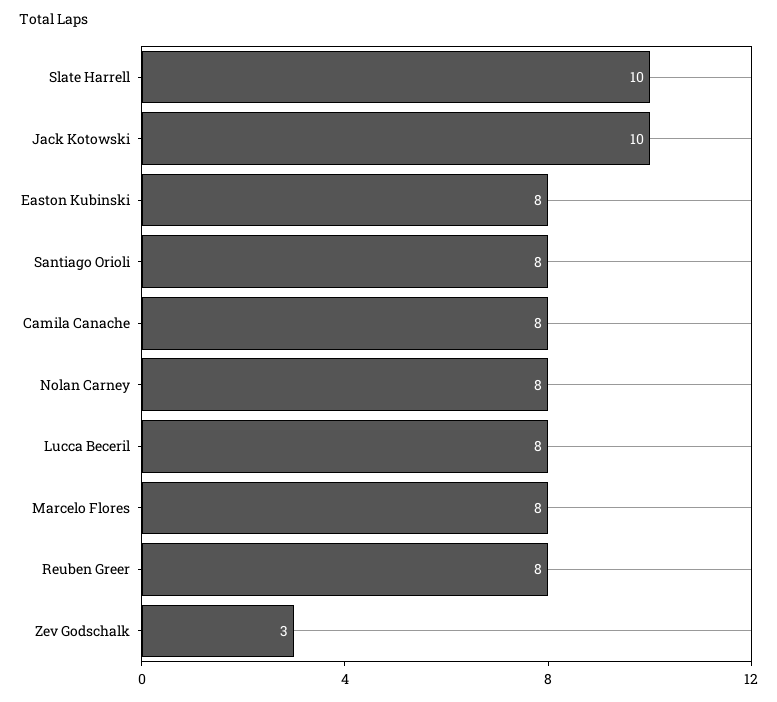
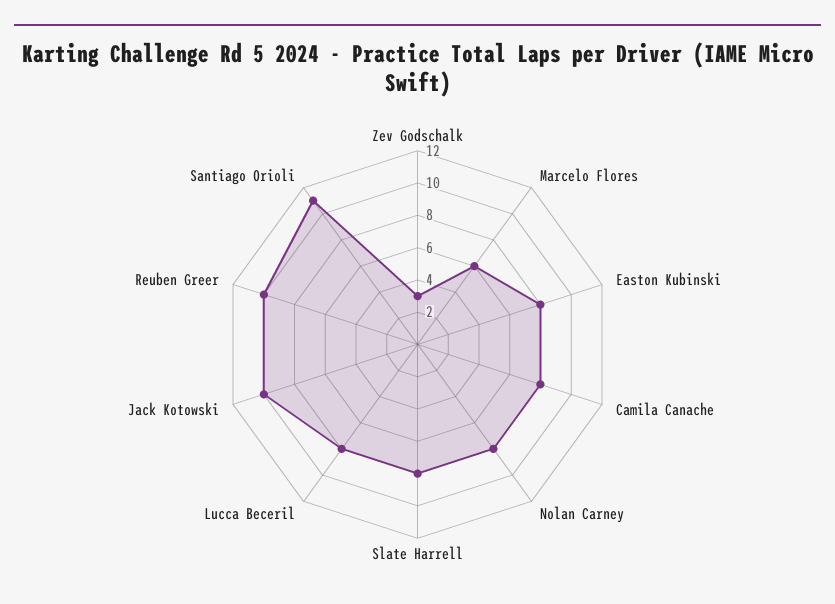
Slate Harrell: 10 -> 8
Santiago Orioli: 8 -> 11
Marcelo Flores: 8 -> 6
Reuben Greer: 8 -> 10

